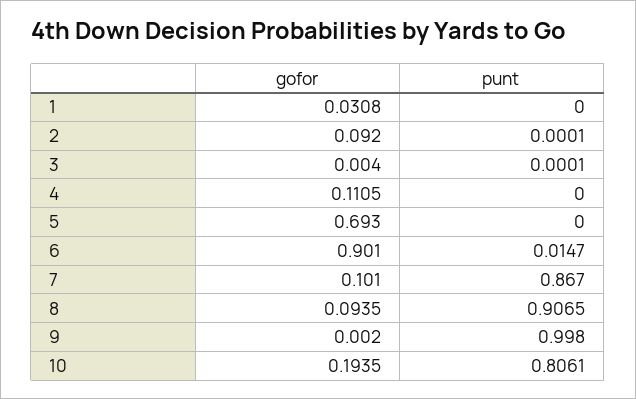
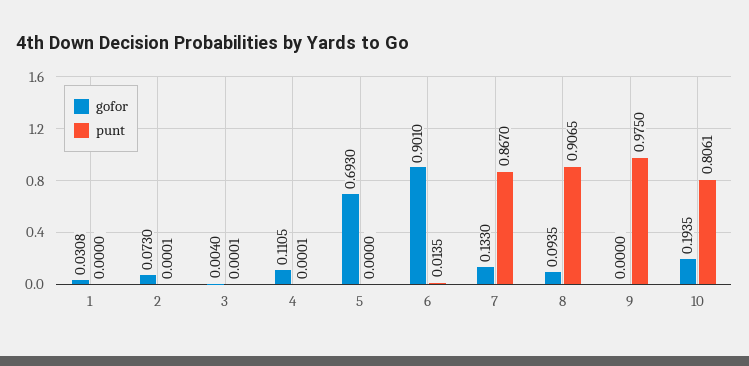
gofor, 2: 0.092 -> 0.073
punt, 4: 0 -> 0.0001
punt, 6: 0.0147 -> 0.0135
gofor, 7: 0.101 -> 0.133
gofor, 9: 0.002 -> 0
punt, 9: 0.998 -> 0.975

